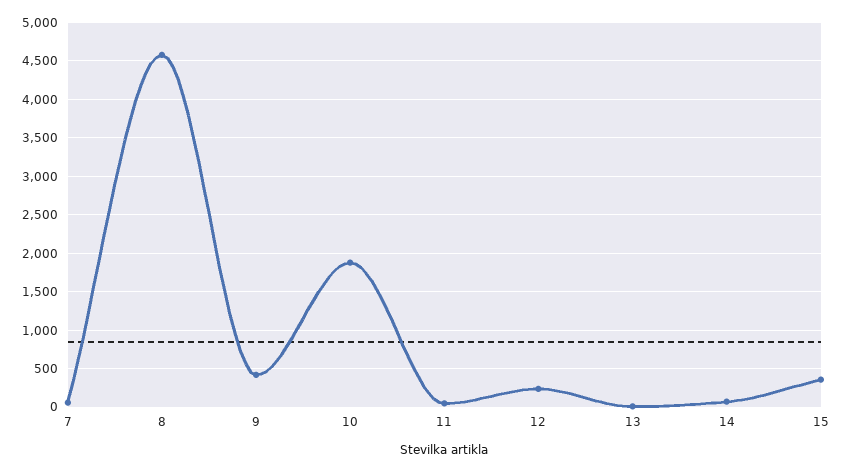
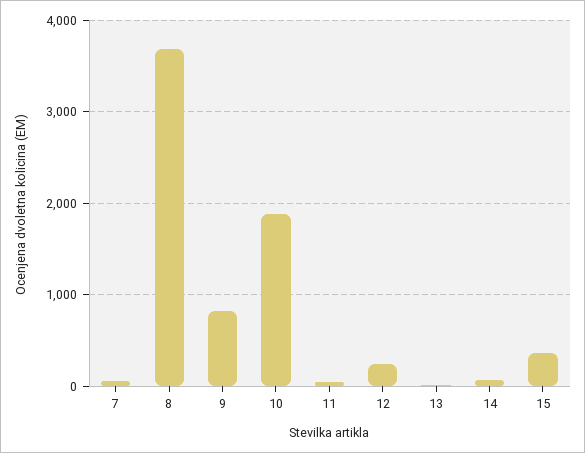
8: 4600 -> 3700
9: 400 -> 800

